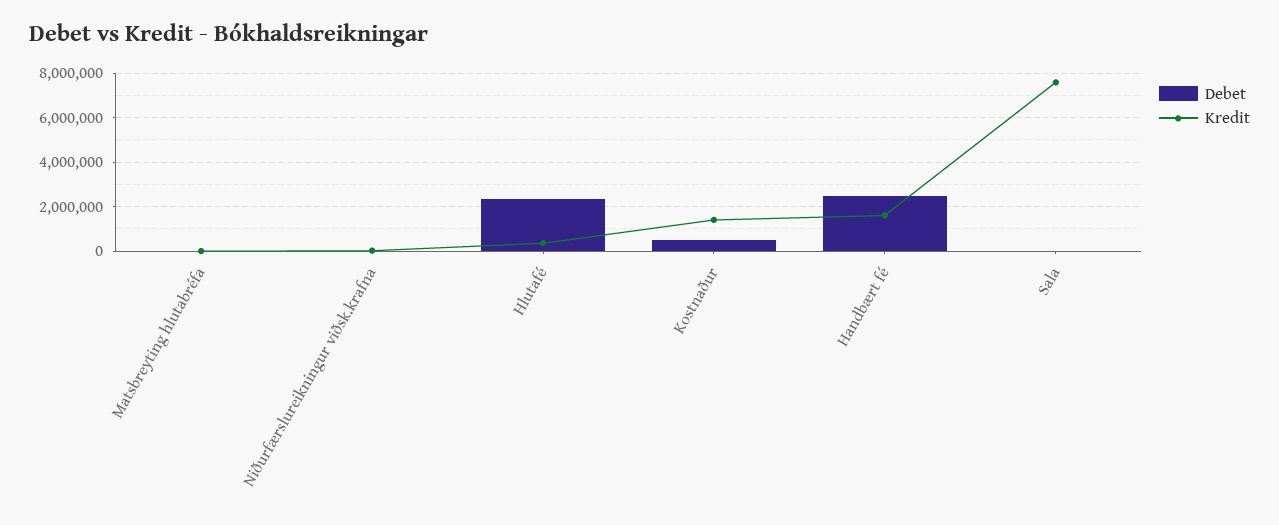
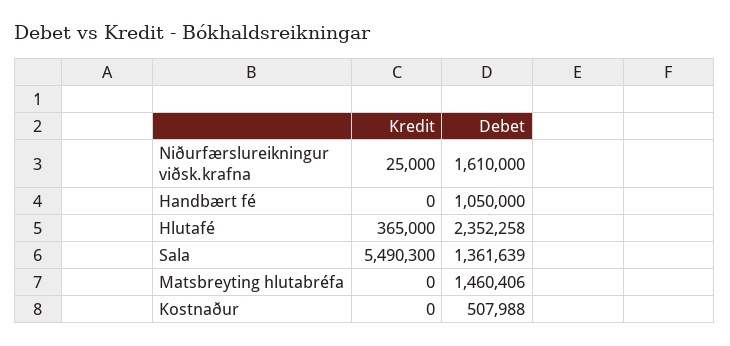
Debet, Matsbreyting hlutabréfa: 0 -> 1460406
Debet, Niðurfærslureikningur viðsk.krafna: 0 -> 1610000
Kredit, Kostnaður: 1500000 -> 0
Debet, Handbært fé: 2500000 -> 1050000
Kredit, Handbært fé: 1500000 -> 0
Debet, Sala: 0 -> 1361639
Kredit, Sala: 7500000 -> 5490300

